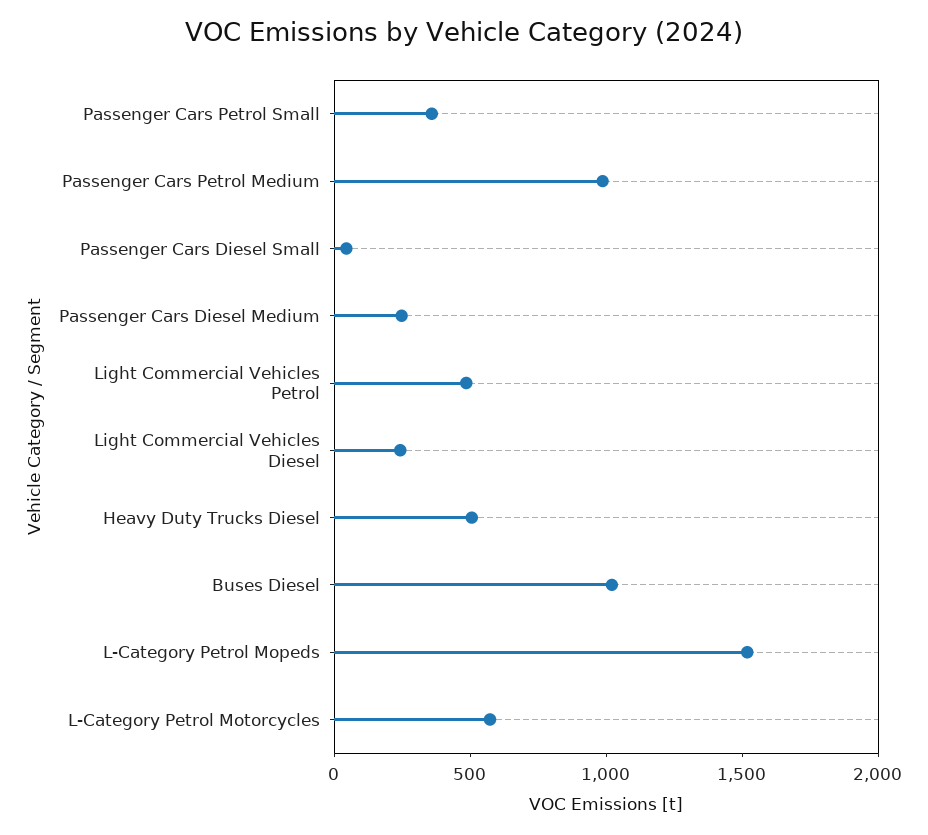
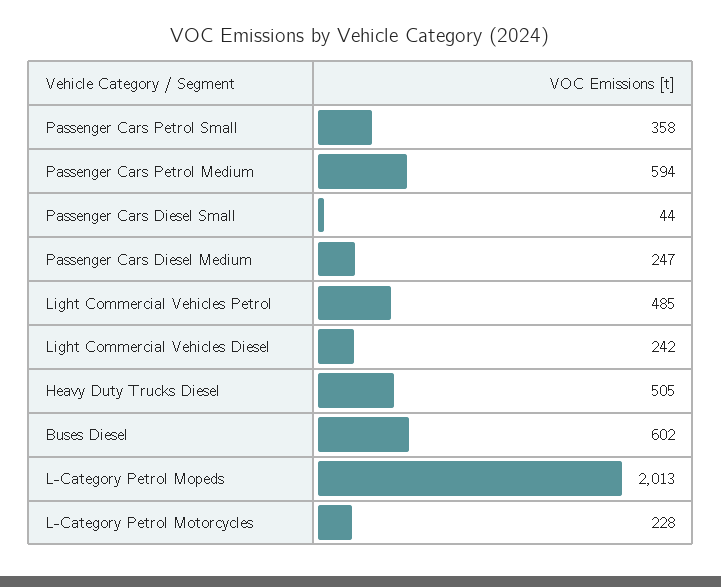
Passenger Cars Petrol Medium: 1000 -> 594
Buses Diesel: 1000 -> 602
L-Category Petrol Mopeds: 1500 -> 2013
L-Category Petrol Motorcycles: 600 -> 228

